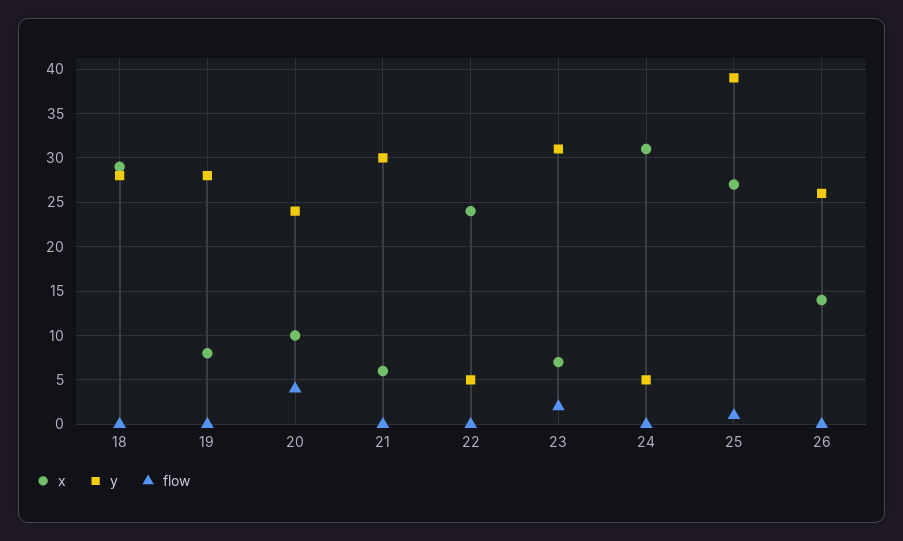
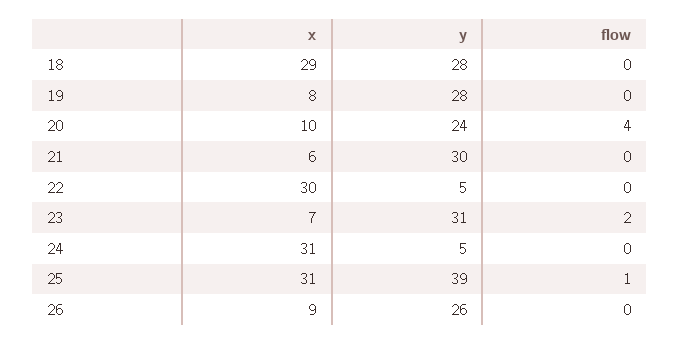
x, 22: 24 -> 30
x, 25: 27 -> 31
x, 26: 14 -> 9

